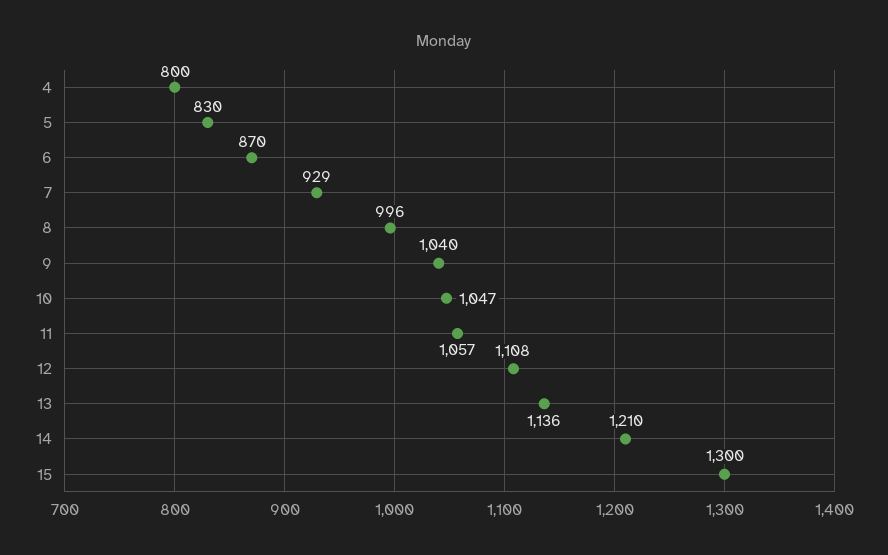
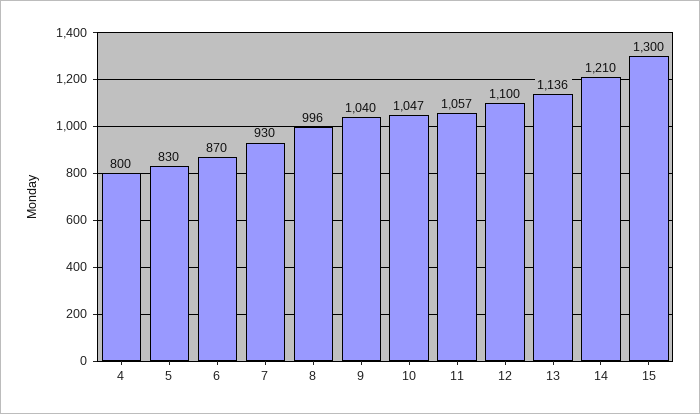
7: 929 -> 930
12: 1108 -> 1100

